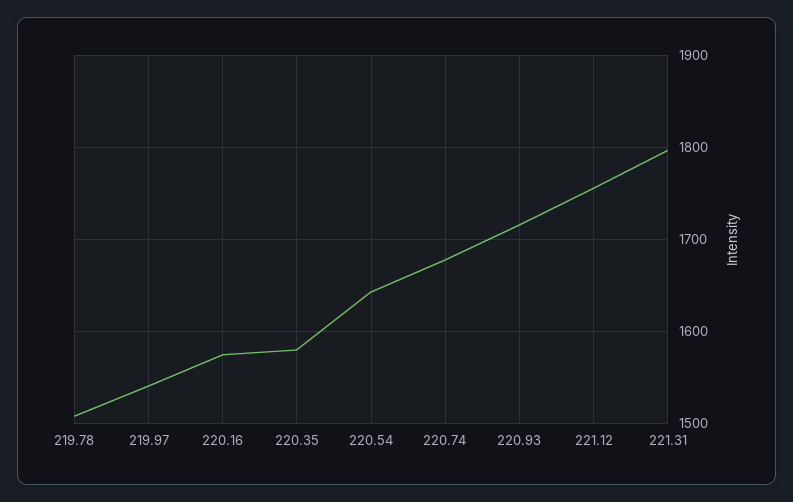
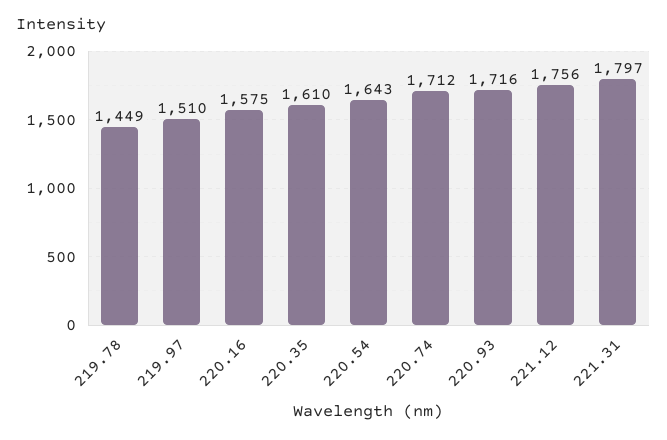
219.78: 1510 -> 1449
219.97: 1540 -> 1510
220.35: 1580 -> 1610
220.74: 1680 -> 1712

